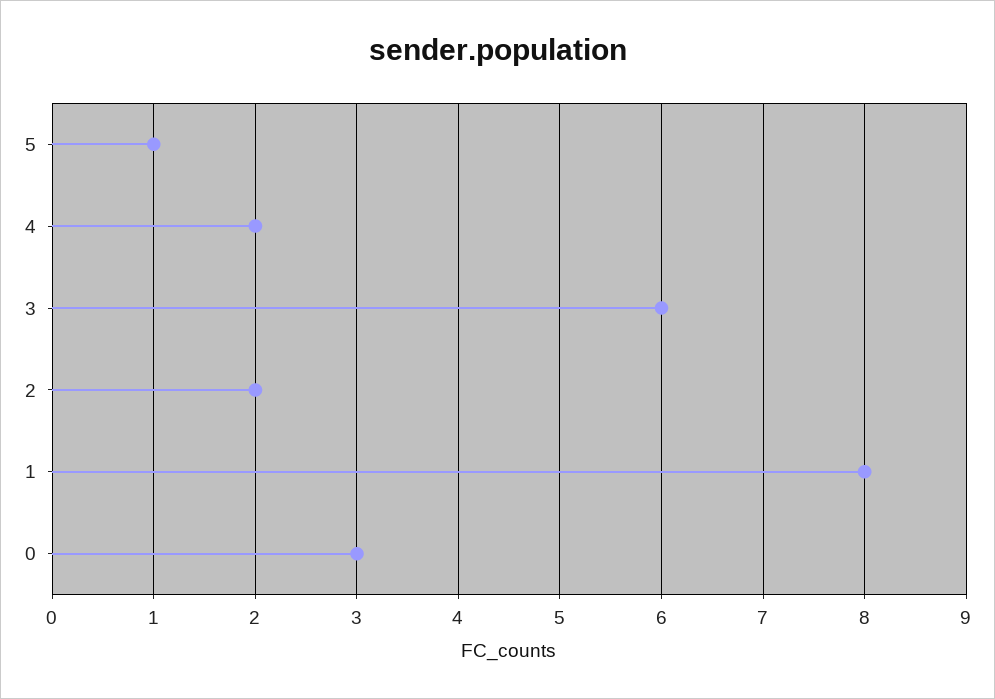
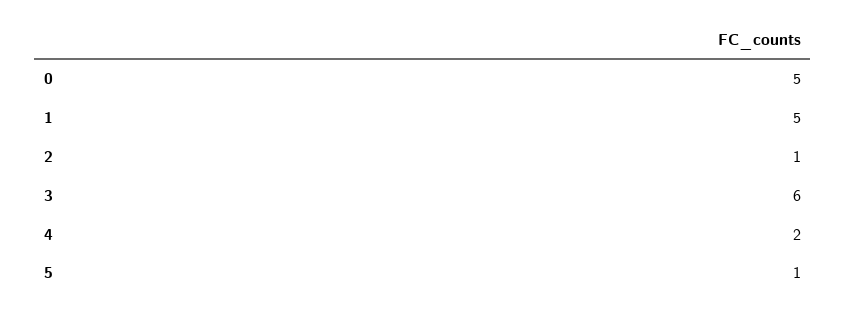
2: 2 -> 1
1: 8 -> 5
0: 3 -> 5

